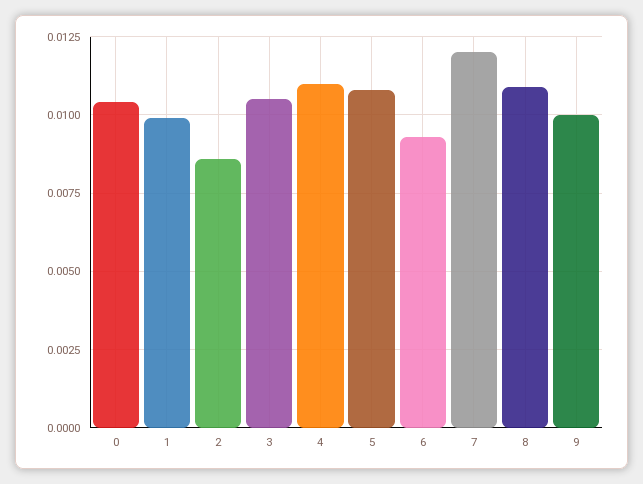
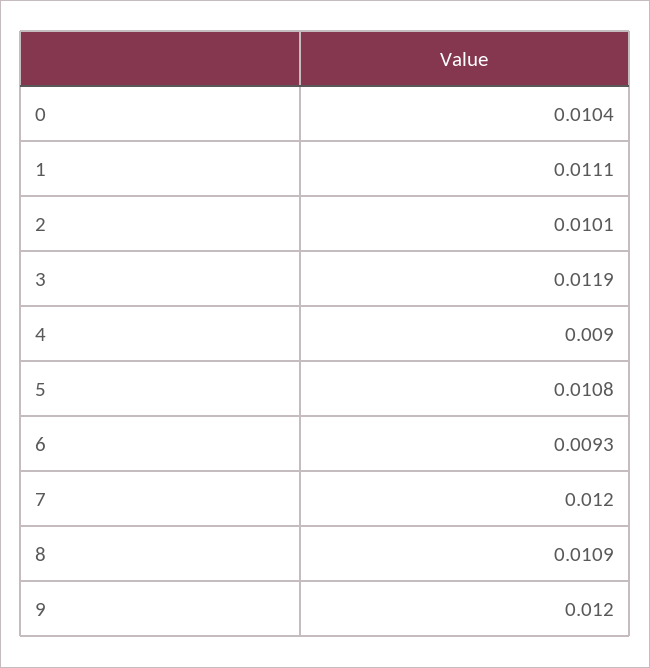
1: 0.01 -> 0.0111
2: 0.0085 -> 0.0101
3: 0.0105 -> 0.0119
4: 0.011 -> 0.009
9: 0.01 -> 0.012

